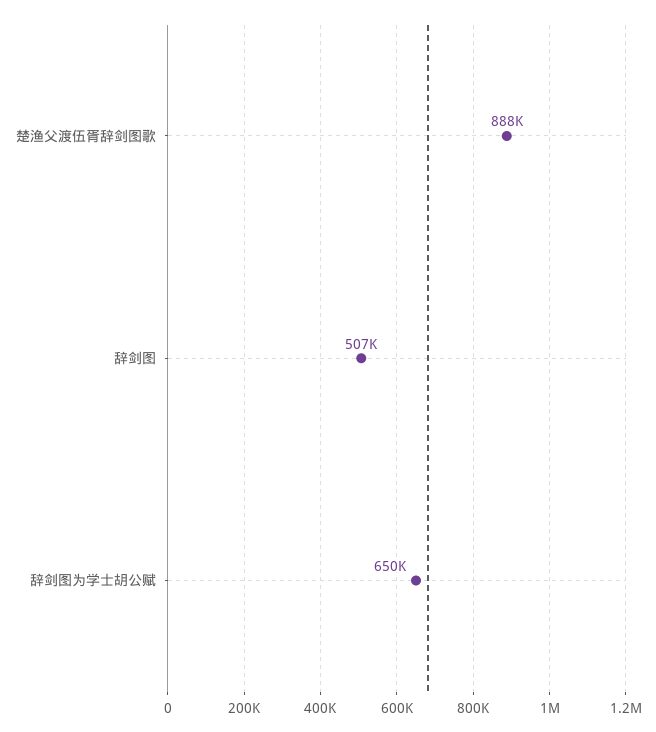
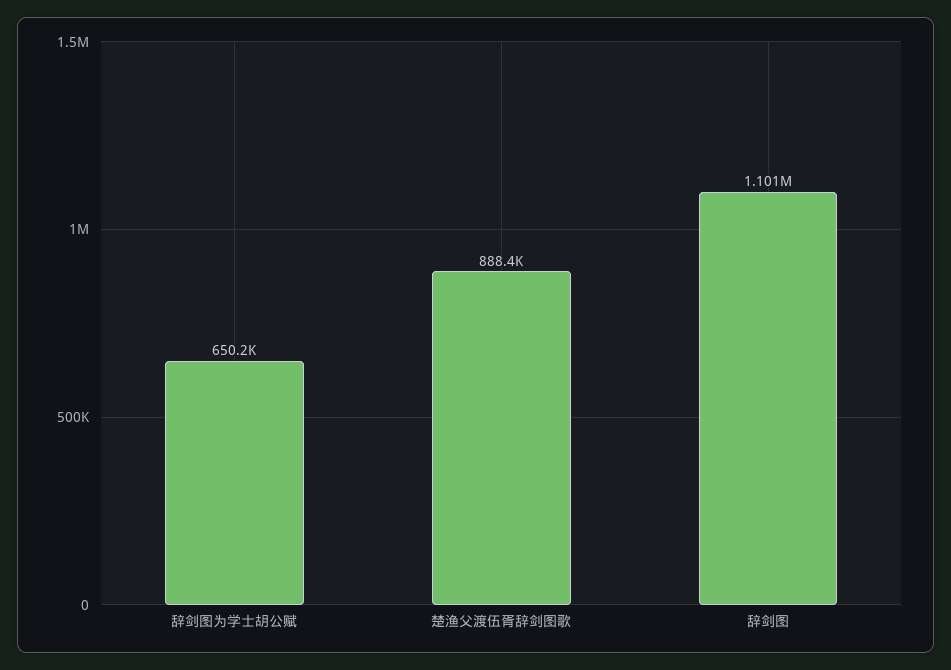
辞剑图: 507000 -> 1101000

